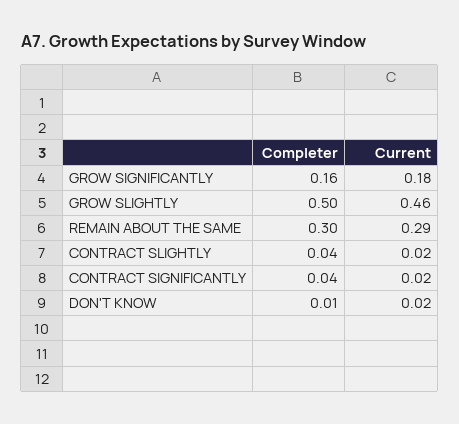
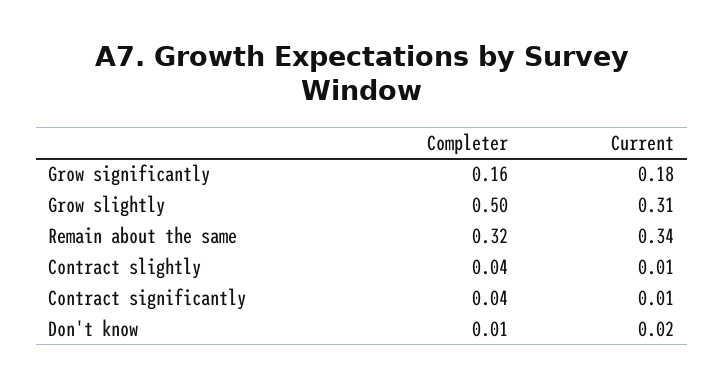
Current, GROW SLIGHTLY: 0.46 -> 0.31
Completer, REMAIN ABOUT THE SAME: 0.3 -> 0.32
Current, REMAIN ABOUT THE SAME: 0.29 -> 0.34
Current, CONTRACT SLIGHTLY: 0.02 -> 0.01
Current, CONTRACT SIGNIFICANTLY: 0.02 -> 0.01

